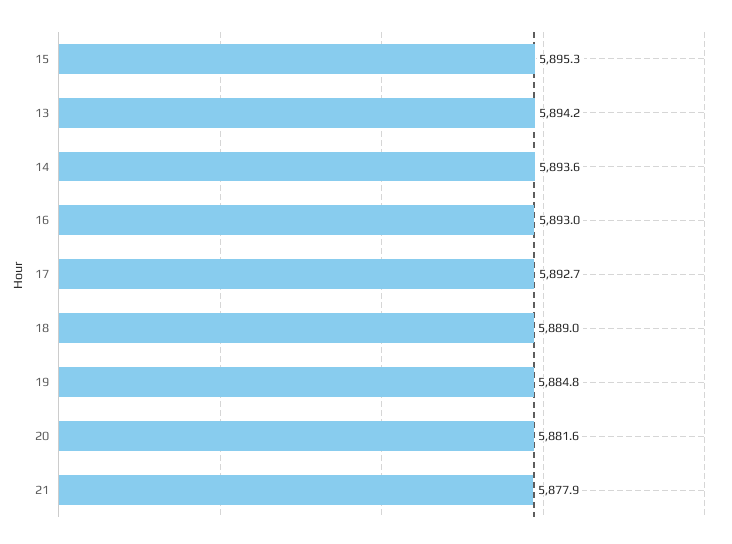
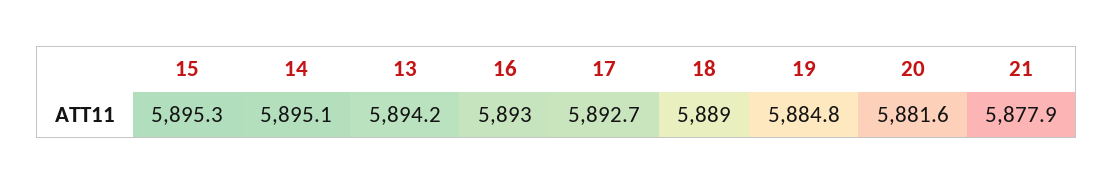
14: 5893.6 -> 5895.1

